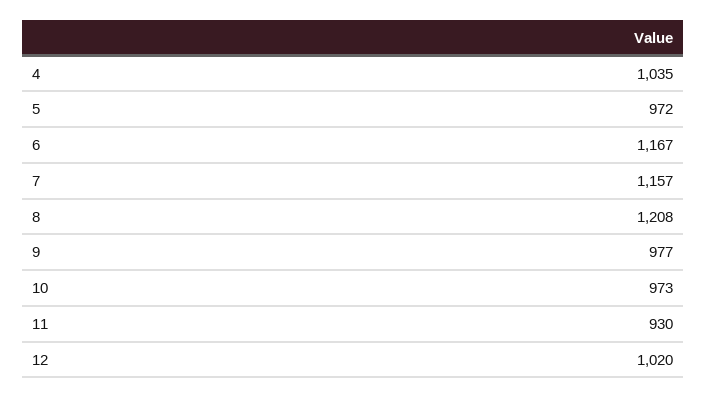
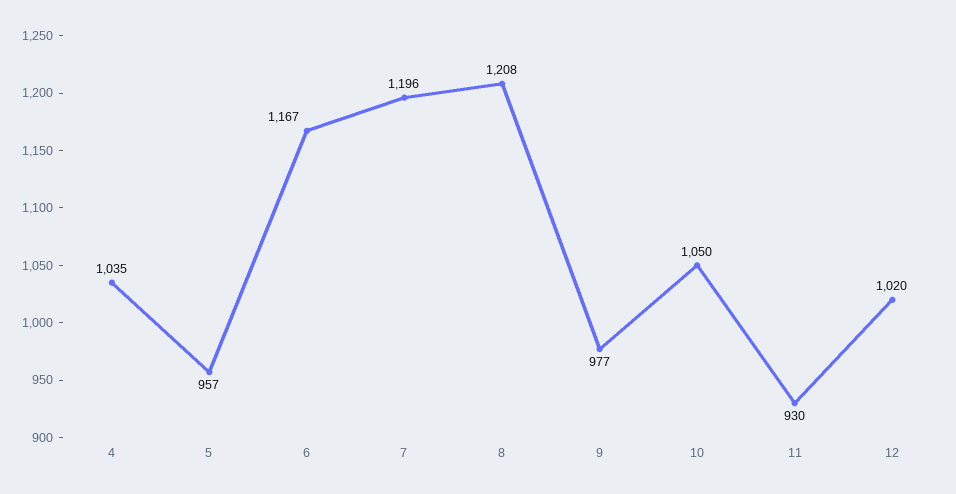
5: 972 -> 957
7: 1157 -> 1196
10: 973 -> 1050

